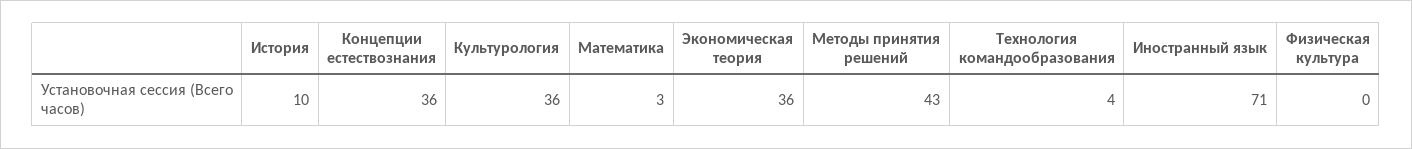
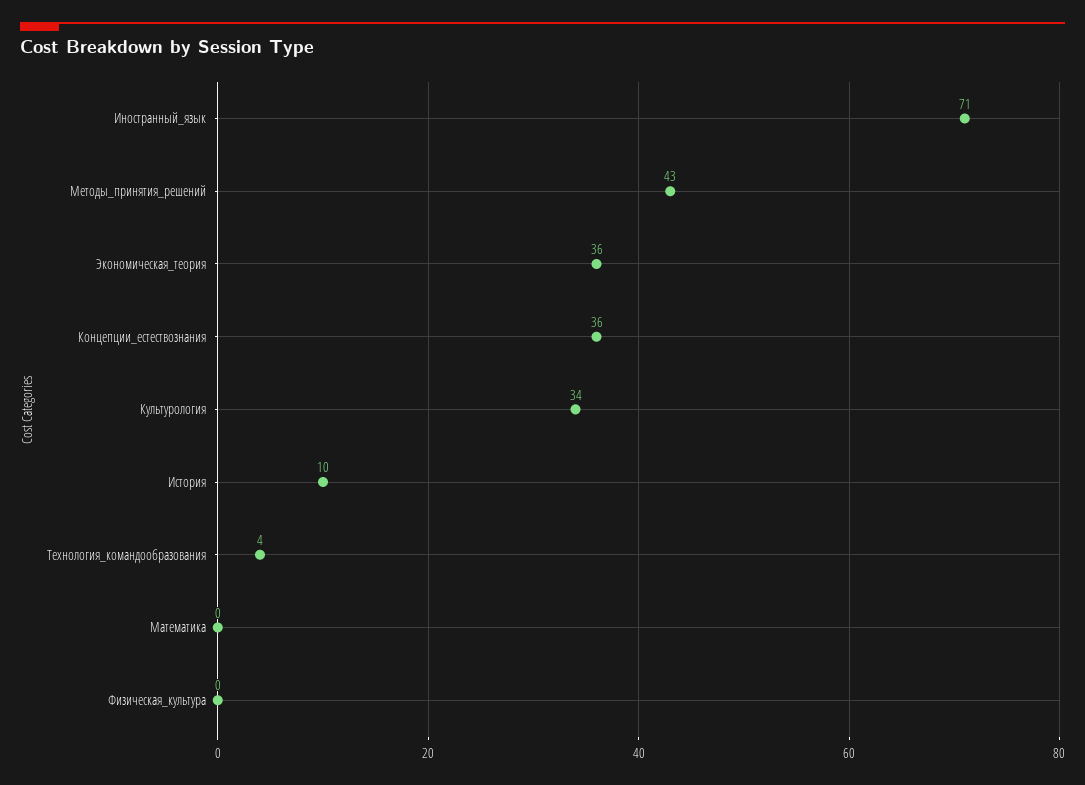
Культурология: 36 -> 34
Математика: 3 -> 0

